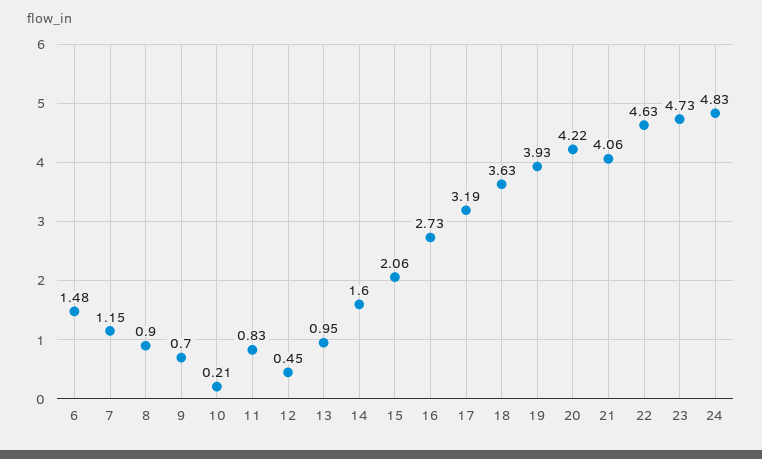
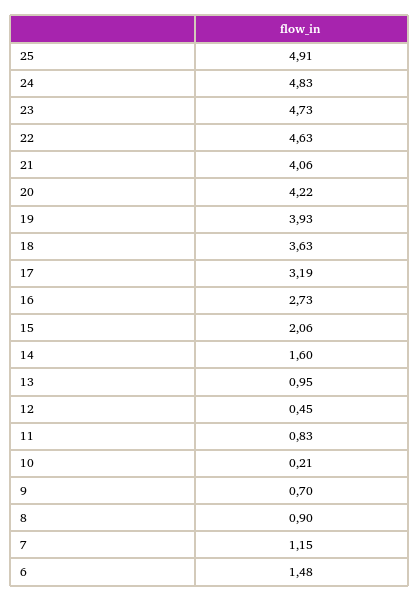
25: none -> 4.91

